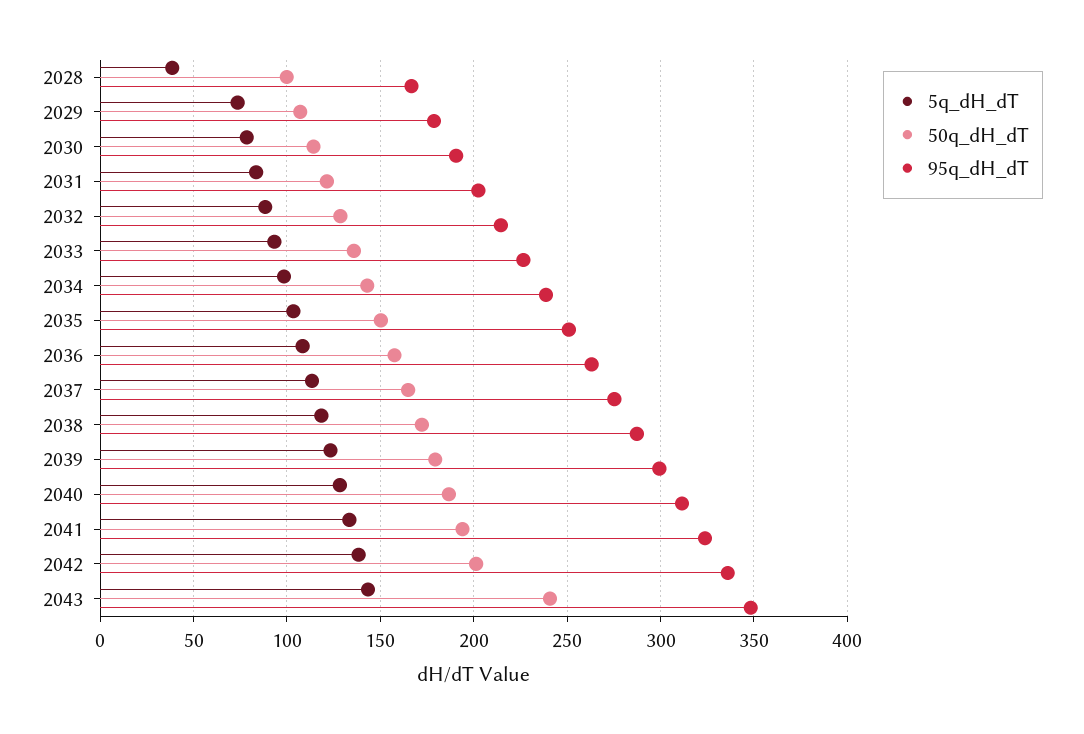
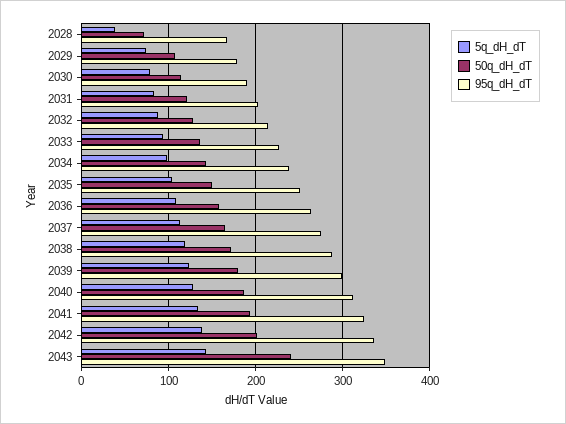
50q_dH_dT, 2028: 100 -> 70

